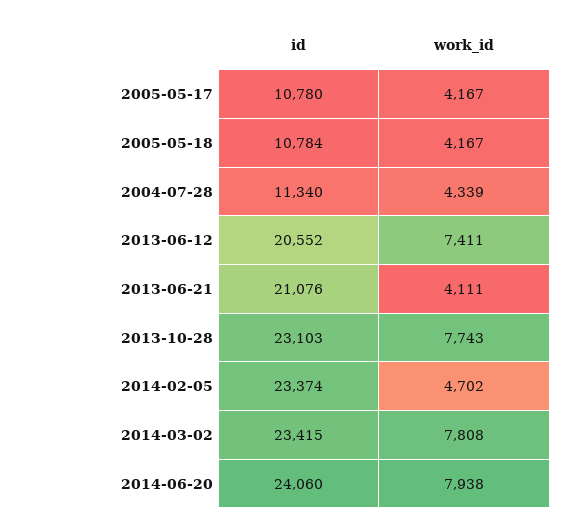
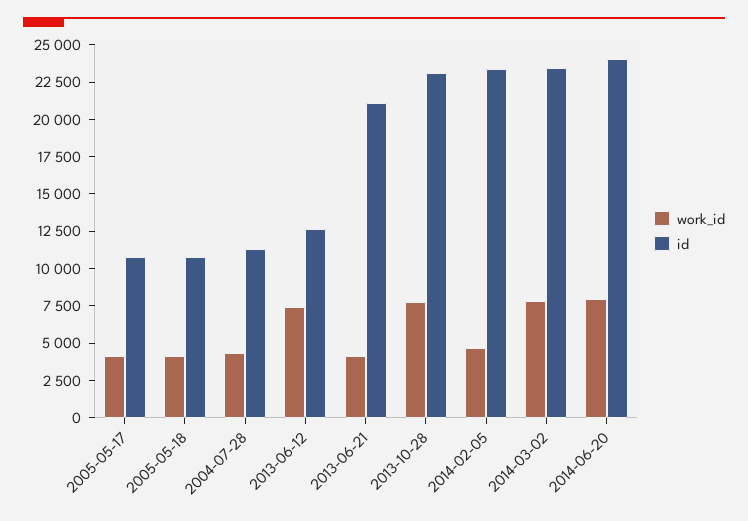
id, 2013-06-12: 20552 -> 12500

